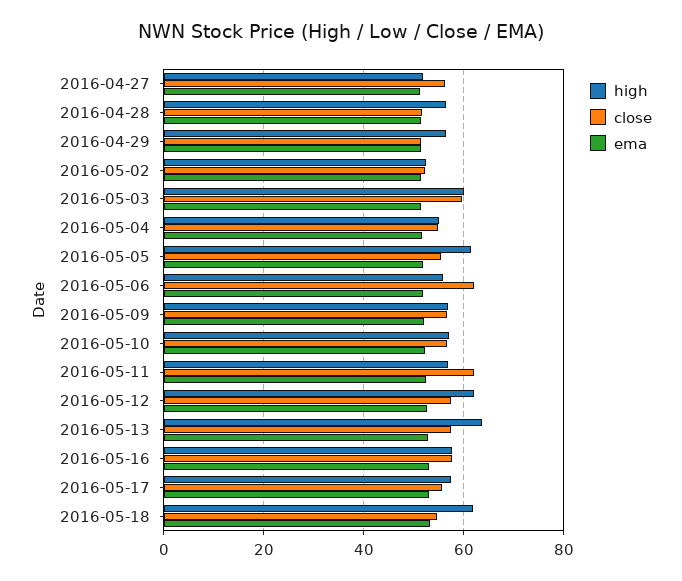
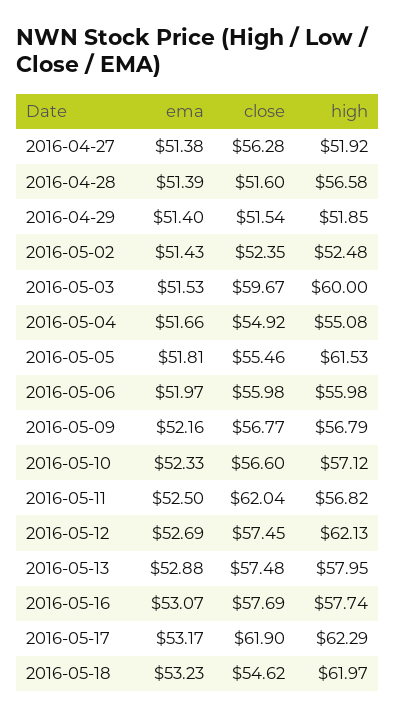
high, 2016-04-29: 56 -> 51.85
close, 2016-05-06: 62 -> 55.98
high, 2016-05-13: 64 -> 57.95
high, 2016-05-17: 58 -> 62.29
close, 2016-05-17: 56 -> 61.9

